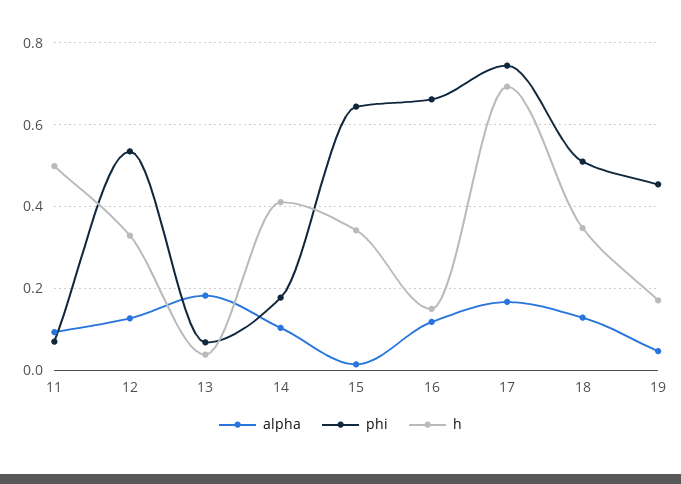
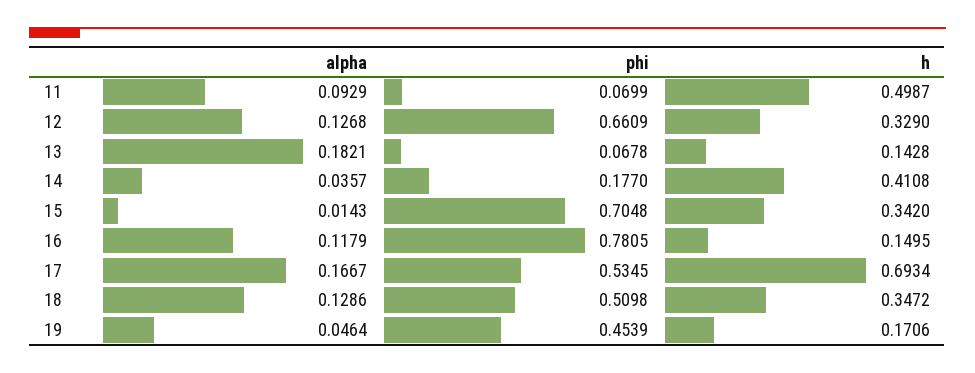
phi, 12: 0.54 -> 0.6609
h, 13: 0.04 -> 0.1428
alpha, 14: 0.1 -> 0.0357
phi, 15: 0.64 -> 0.7048
phi, 16: 0.66 -> 0.7805
phi, 17: 0.74 -> 0.5345

